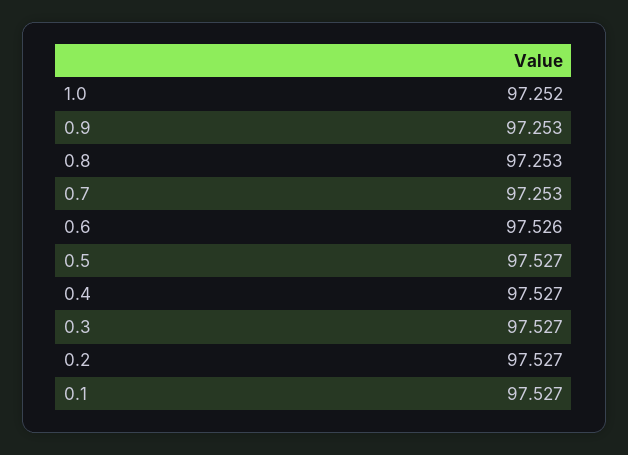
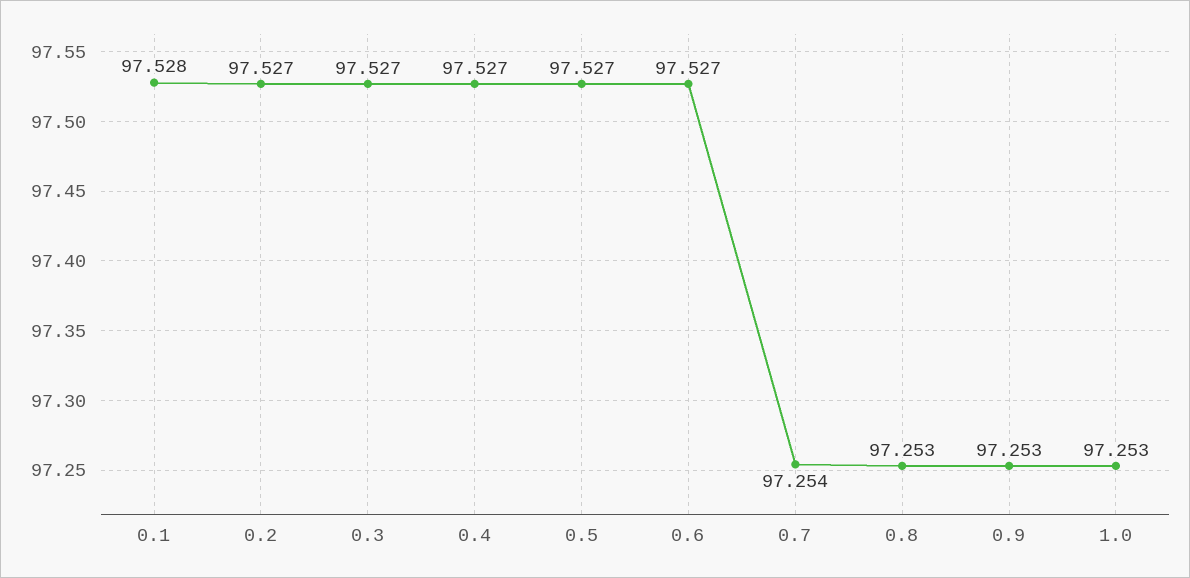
1.0: 97.252 -> 97.253
0.7: 97.253 -> 97.254
0.6: 97.526 -> 97.527
0.1: 97.527 -> 97.528

